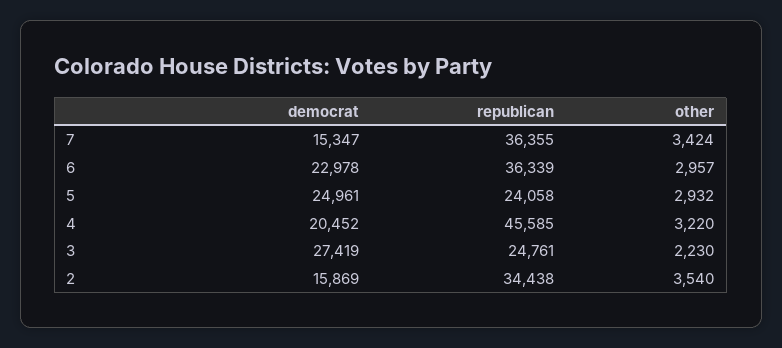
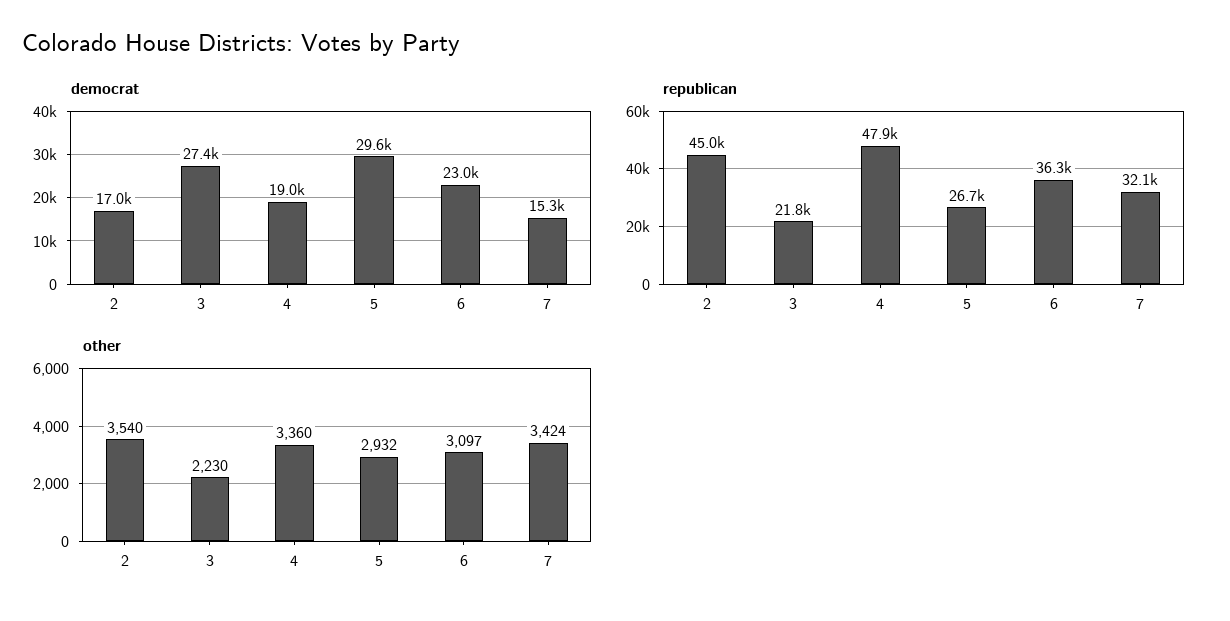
republican, 7: 36355 -> 32100
other, 6: 2957 -> 3097
democrat, 5: 24961 -> 29600
republican, 5: 24058 -> 26700
democrat, 4: 20452 -> 19000
republican, 4: 45585 -> 47900
other, 4: 3220 -> 3360
republican, 3: 24761 -> 21800
democrat, 2: 15869 -> 17000
republican, 2: 34438 -> 45000

